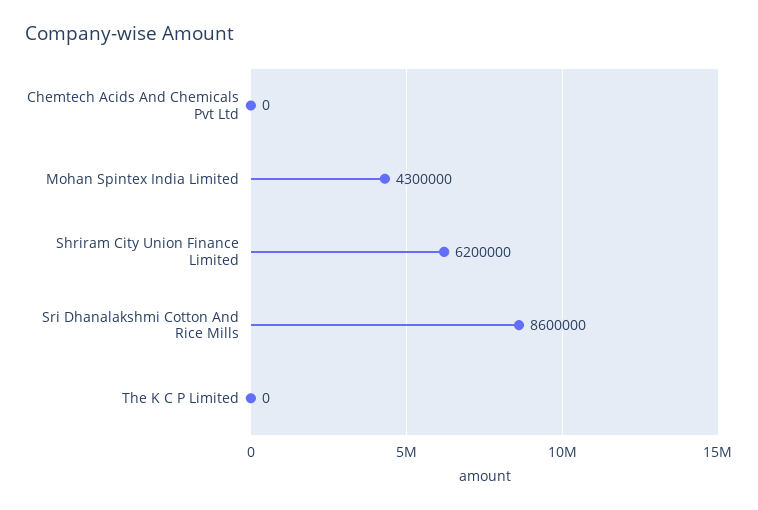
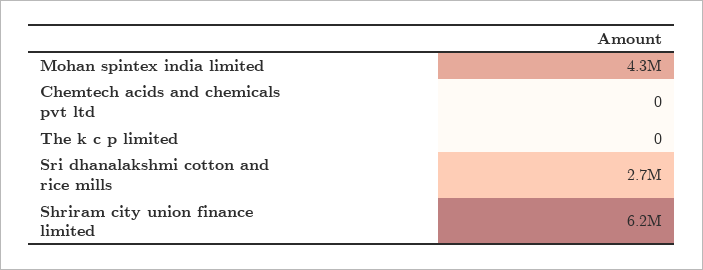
Sri Dhanalakshmi Cotton And Rice Mills: 8600000 -> 2700000

